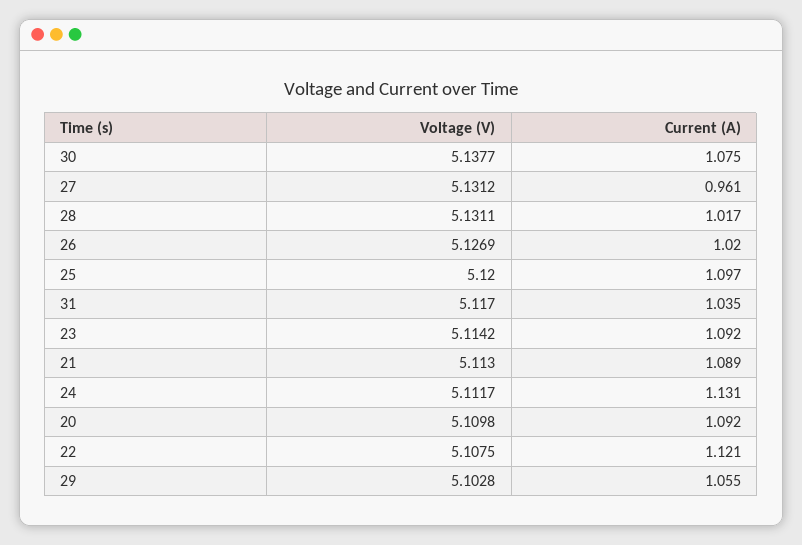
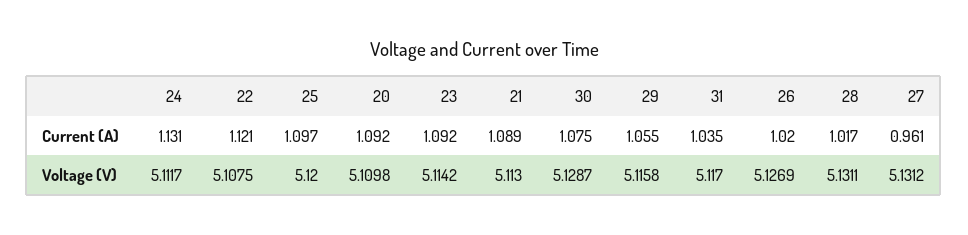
Voltage (V), 30: 5.1377 -> 5.1287
Voltage (V), 29: 5.1028 -> 5.1158

